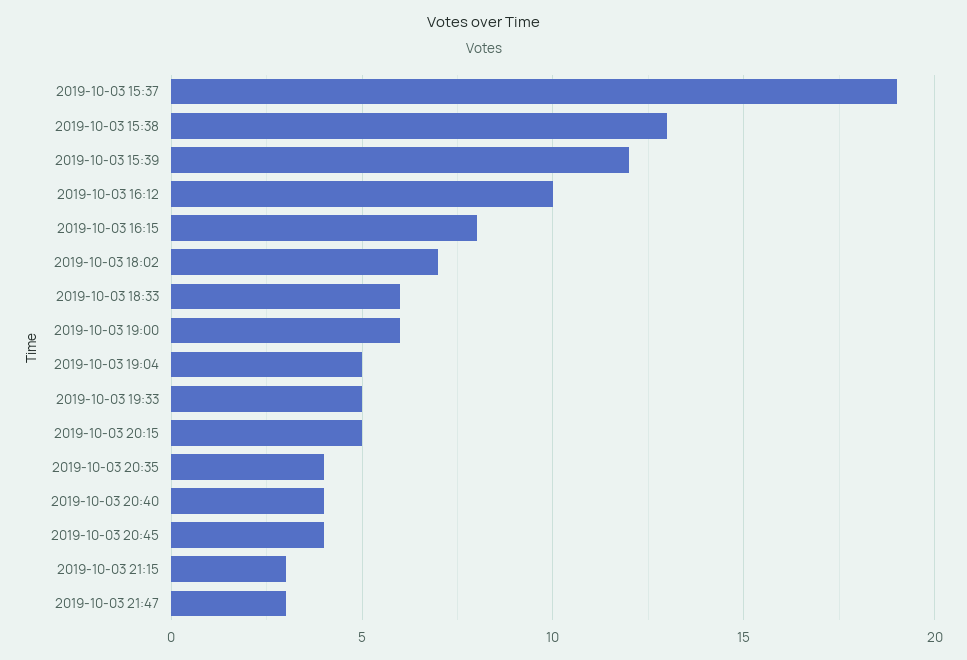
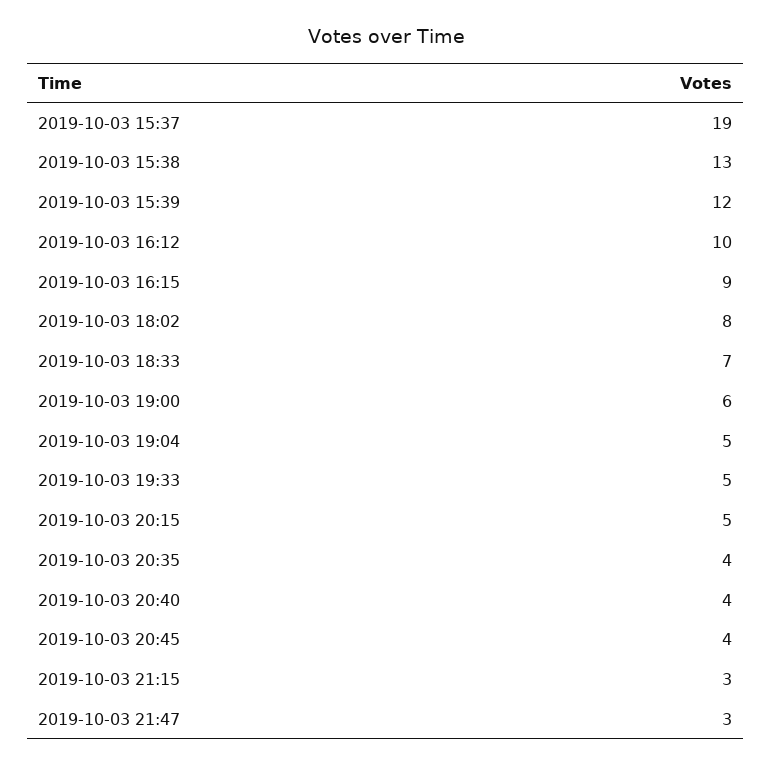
2019-10-03 16:15: 8 -> 9
2019-10-03 18:02: 7 -> 8
2019-10-03 18:33: 6 -> 7

